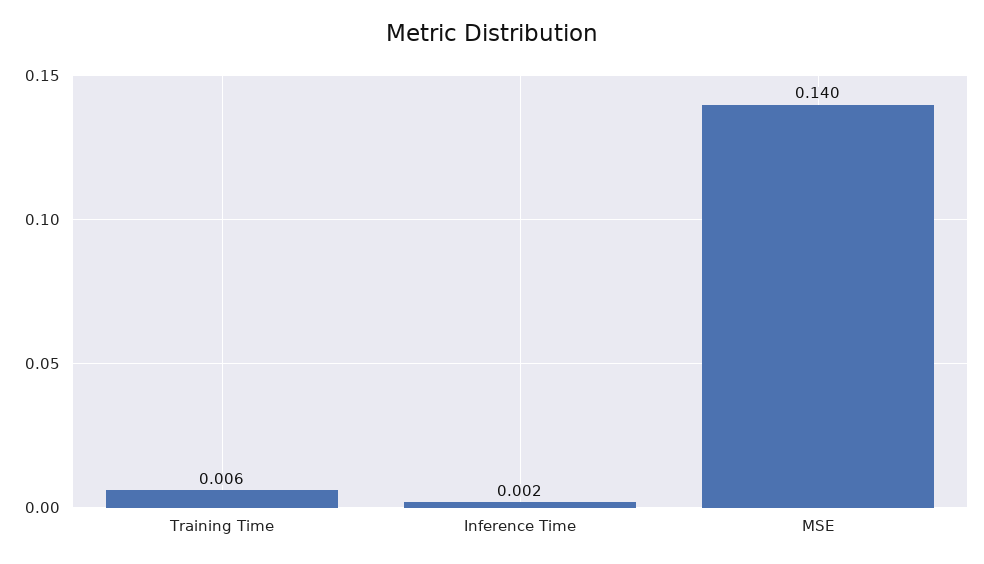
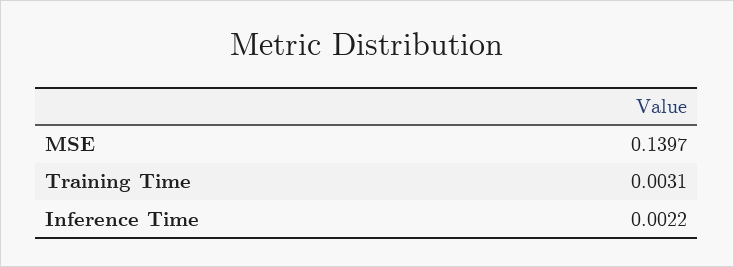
Training Time: 0.006 -> 0.0031

